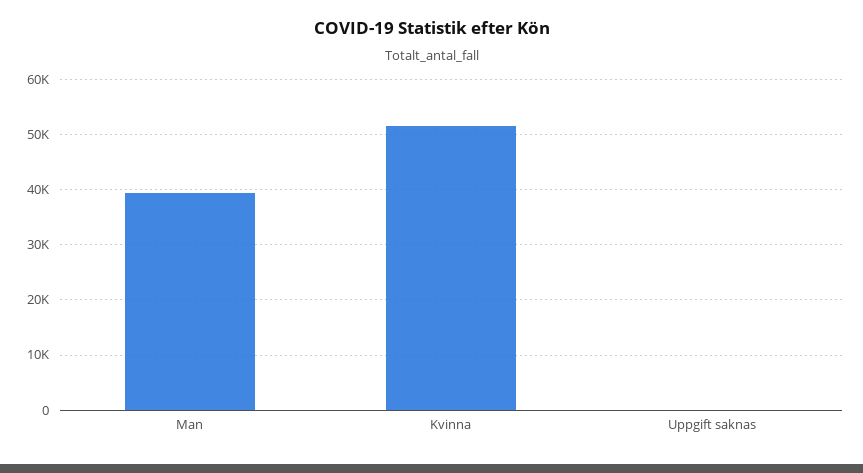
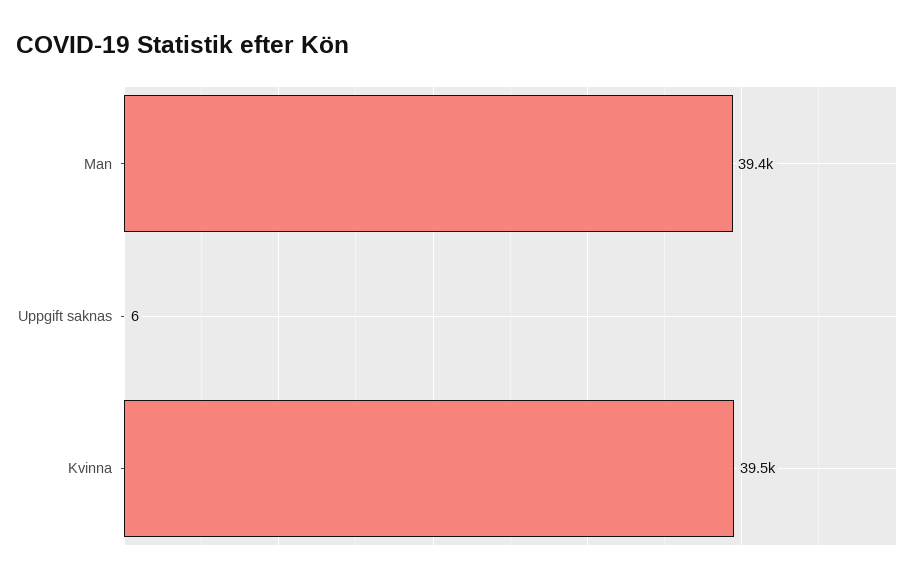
Kvinna: 52000 -> 39500

